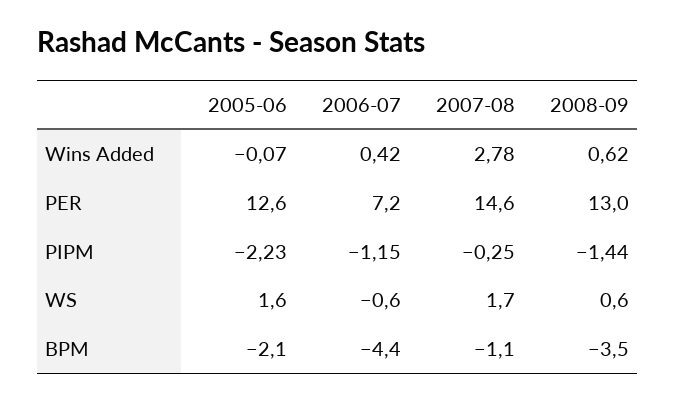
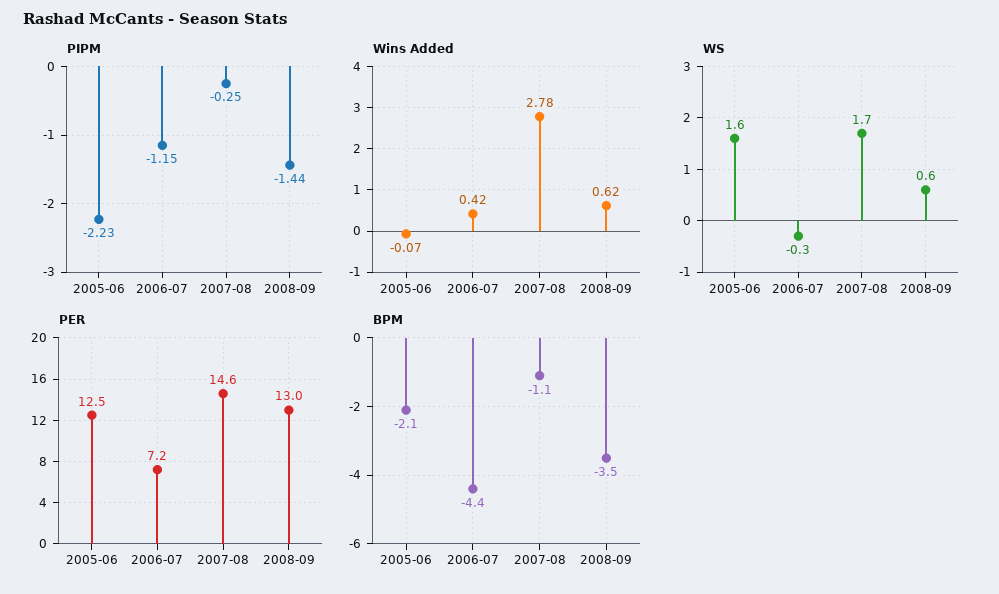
PER, 2005-06: 12.6 -> 12.5
WS, 2006-07: -0.6 -> -0.3

